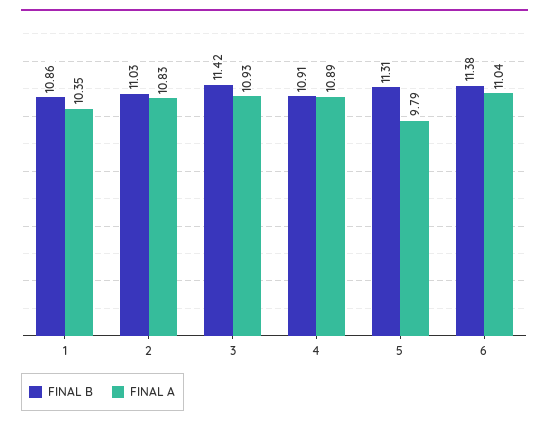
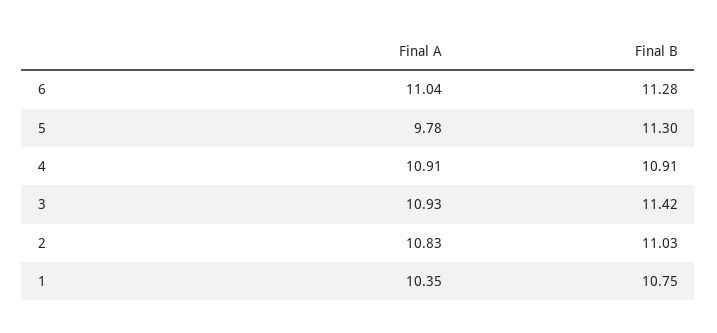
FINAL B, 1: 10.86 -> 10.75
FINAL A, 4: 10.89 -> 10.91
FINAL B, 5: 11.31 -> 11.3
FINAL A, 5: 9.79 -> 9.78
FINAL B, 6: 11.38 -> 11.28

